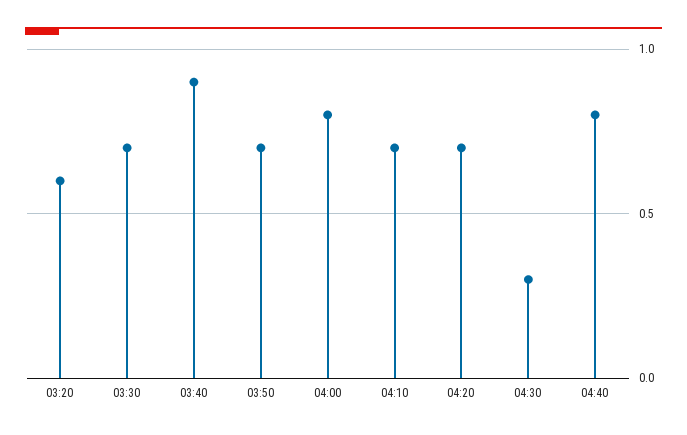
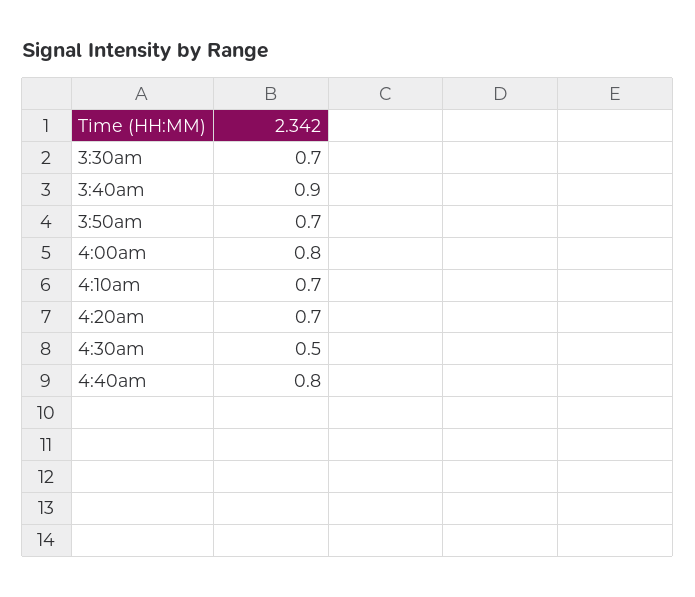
03:20: 0.6 -> none
04:30: 0.3 -> 0.5

